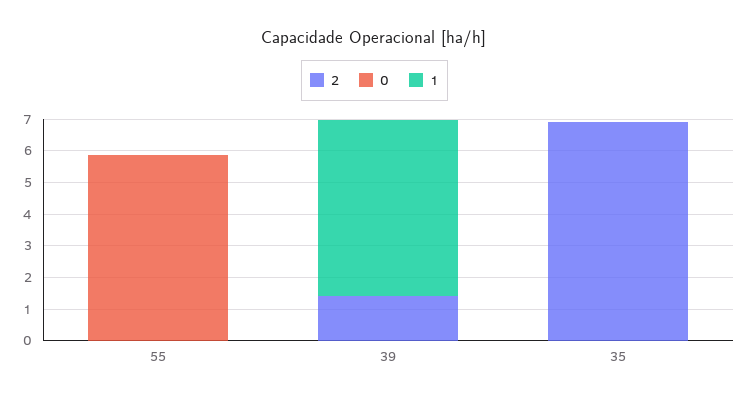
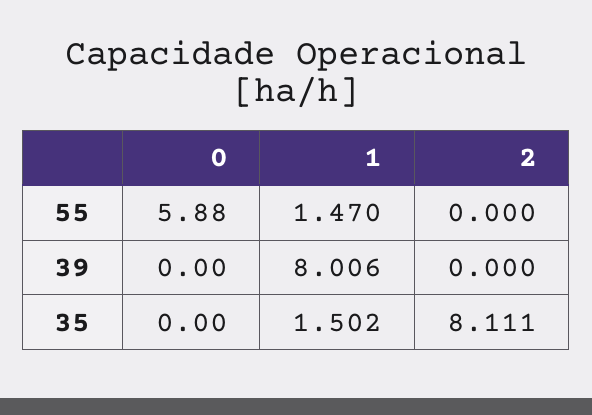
1, 55: 0 -> 1.47
2, 39: 1.5 -> 0
1, 39: 5.5 -> 8.006
2, 35: 7 -> 8.111
1, 35: 0 -> 1.502

